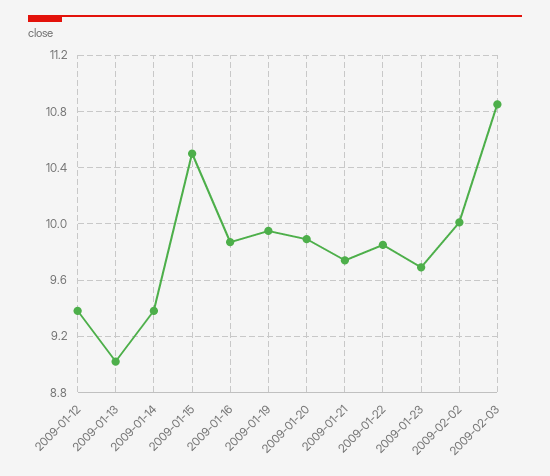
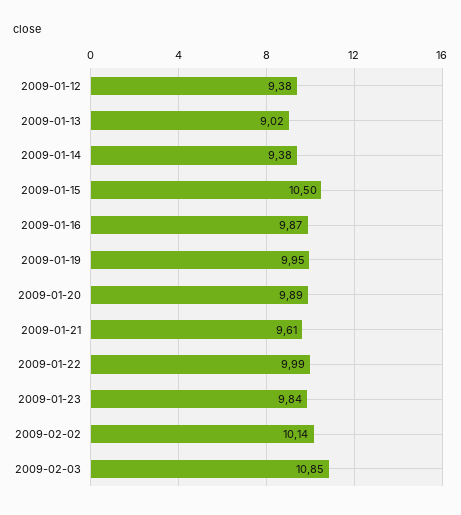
2009-01-21: 9.75 -> 9.61
2009-01-22: 9.85 -> 9.99
2009-01-23: 9.7 -> 9.84
2009-02-02: 10 -> 10.14

